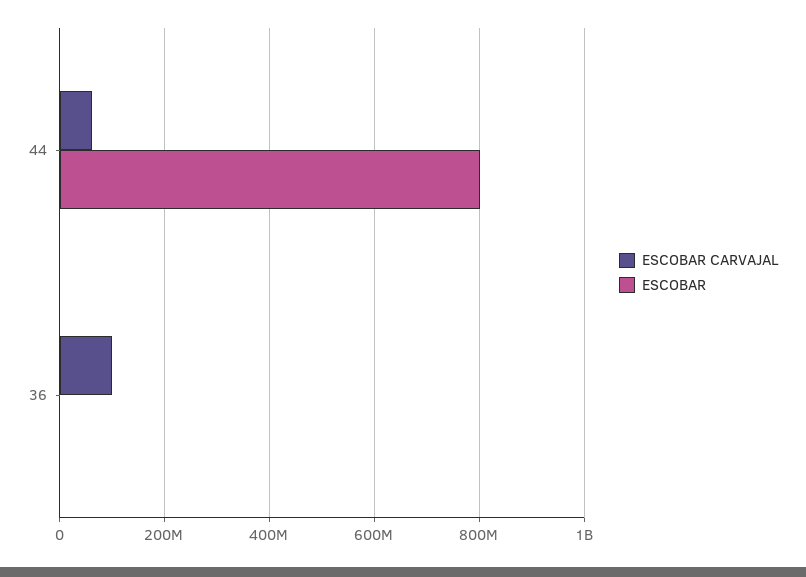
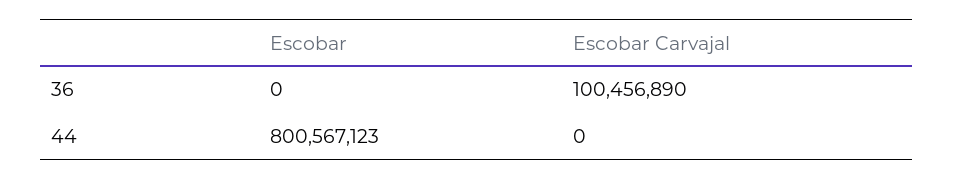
ESCOBAR CARVAJAL, 44: 60000000 -> 0

